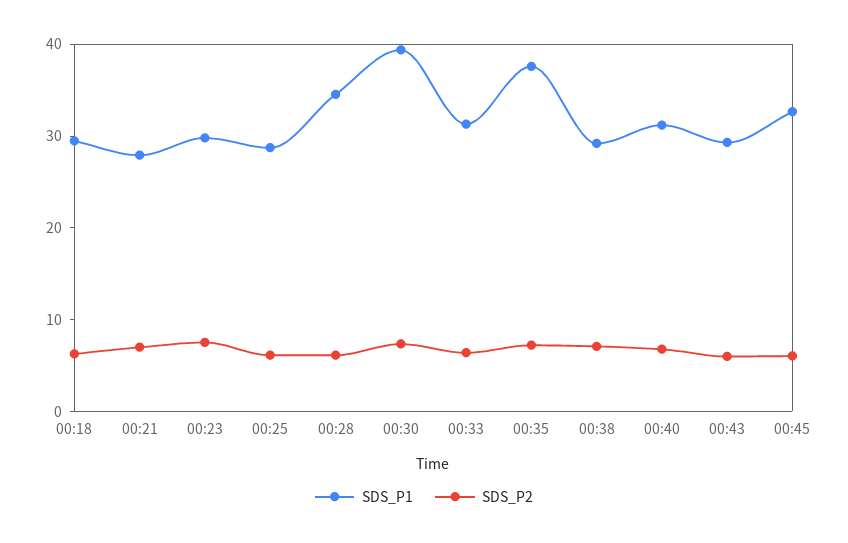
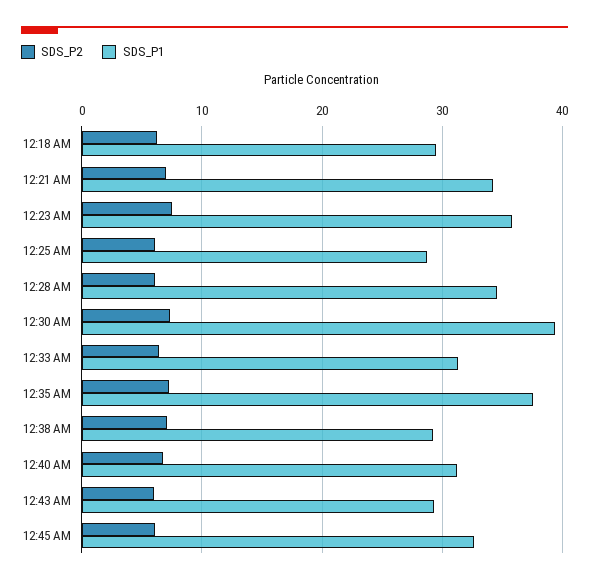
SDS_P1, 00:21: 28 -> 34
SDS_P1, 00:23: 30 -> 36

